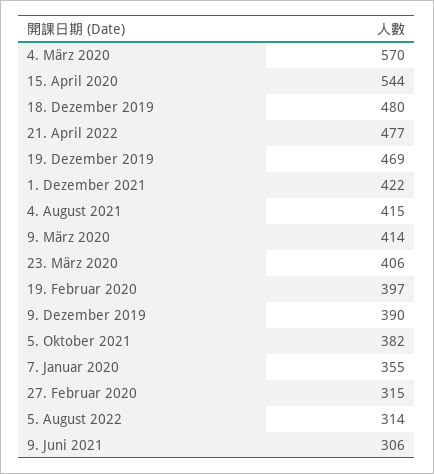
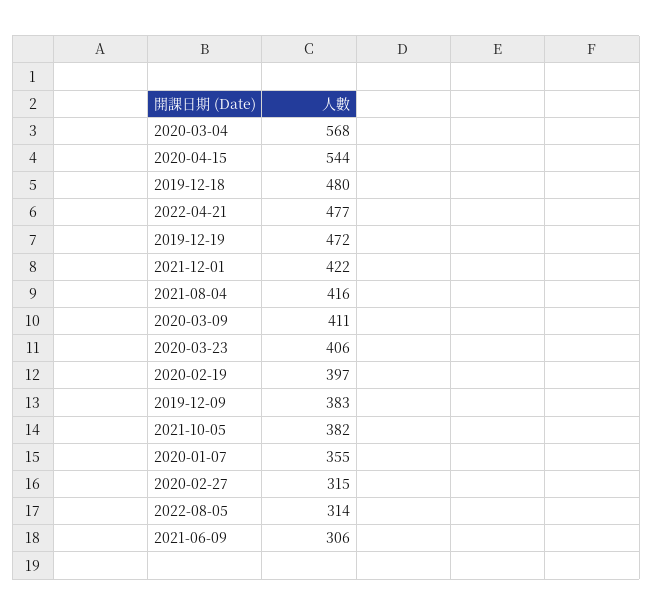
4. März 2020: 570 -> 568
19. Dezember 2019: 469 -> 472
4. August 2021: 415 -> 416
9. März 2020: 414 -> 411
9. Dezember 2019: 390 -> 383

